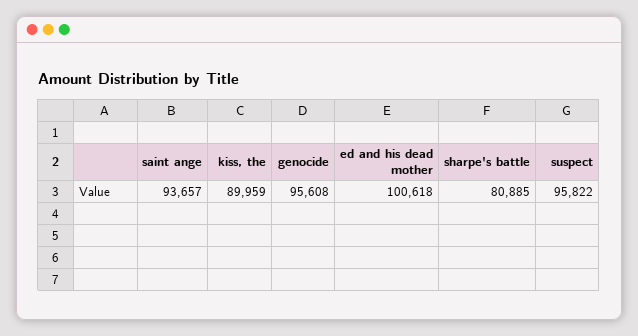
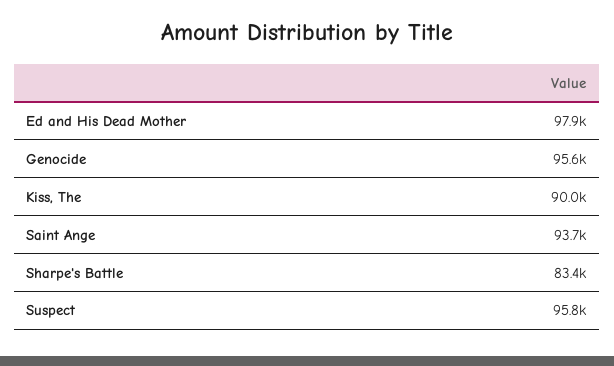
ed and his dead mother: 100618 -> 97900
sharpe's battle: 80885 -> 83400

